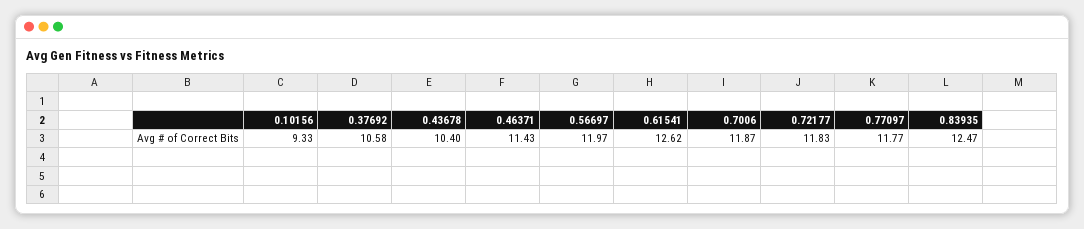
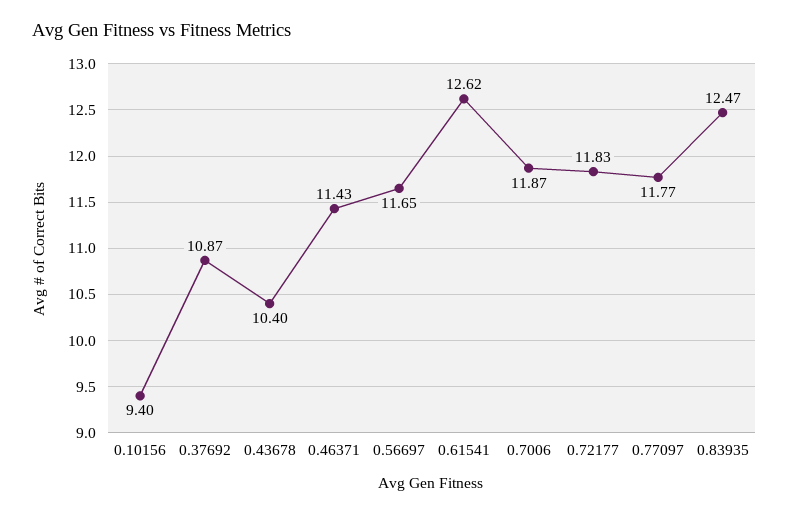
0.10156: 9.33 -> 9.4
0.37692: 10.58 -> 10.87
0.56697: 11.97 -> 11.65

